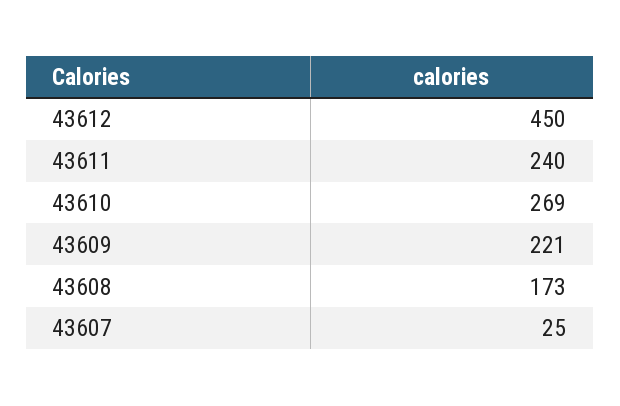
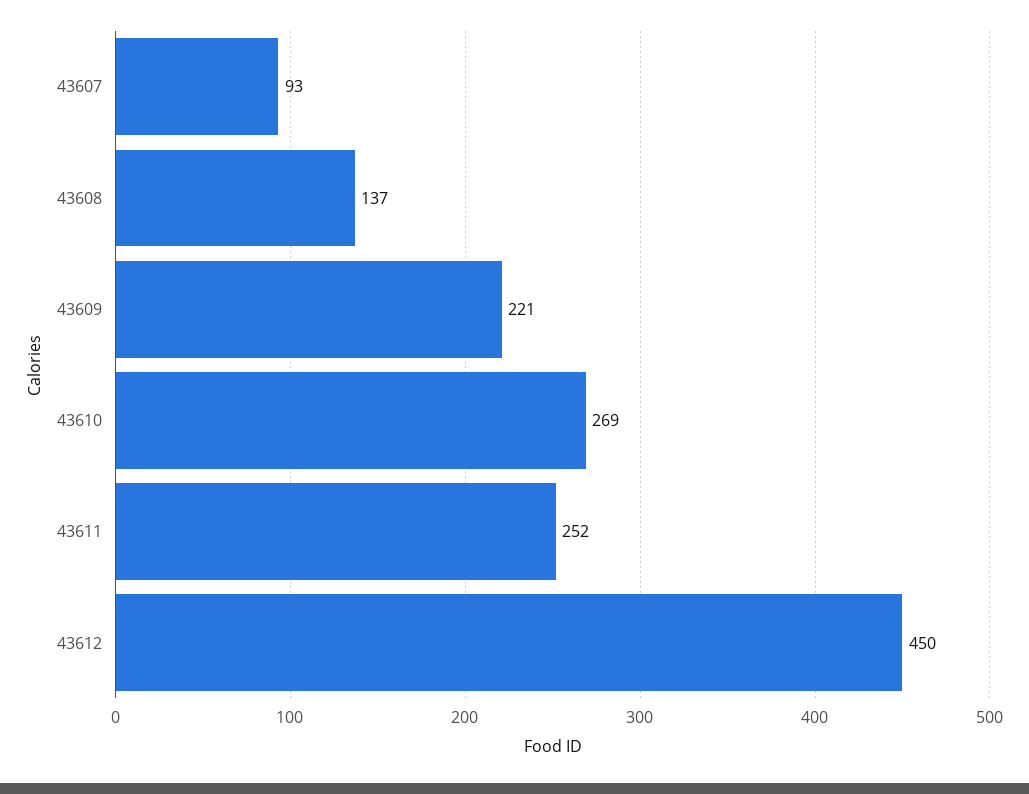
43611: 240 -> 252
43608: 173 -> 137
43607: 25 -> 93

